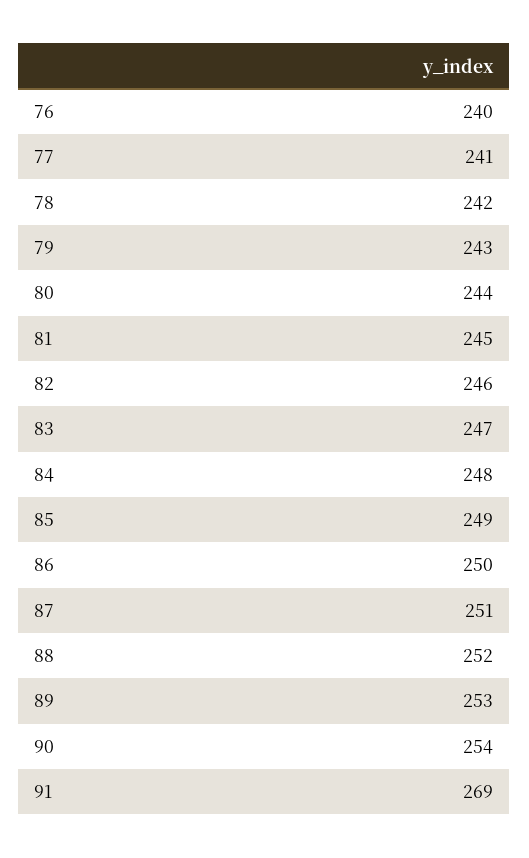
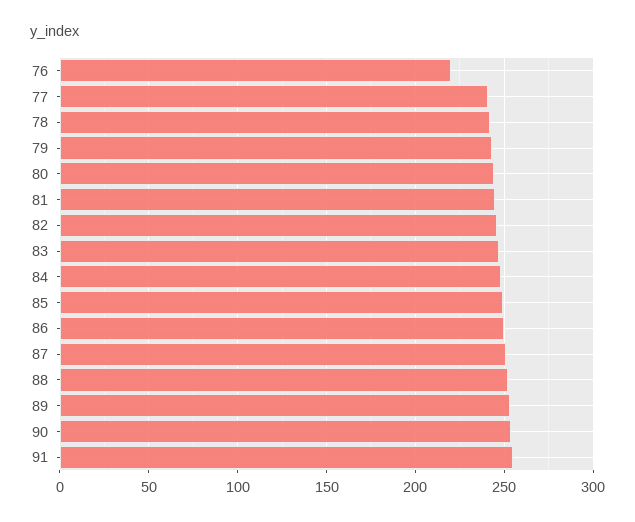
76: 240 -> 220
91: 269 -> 255

